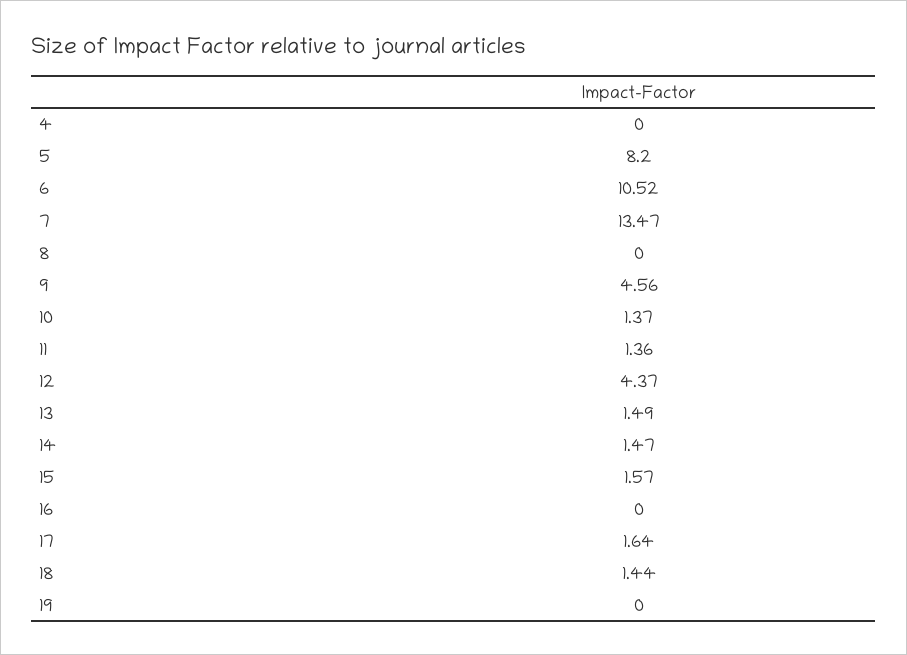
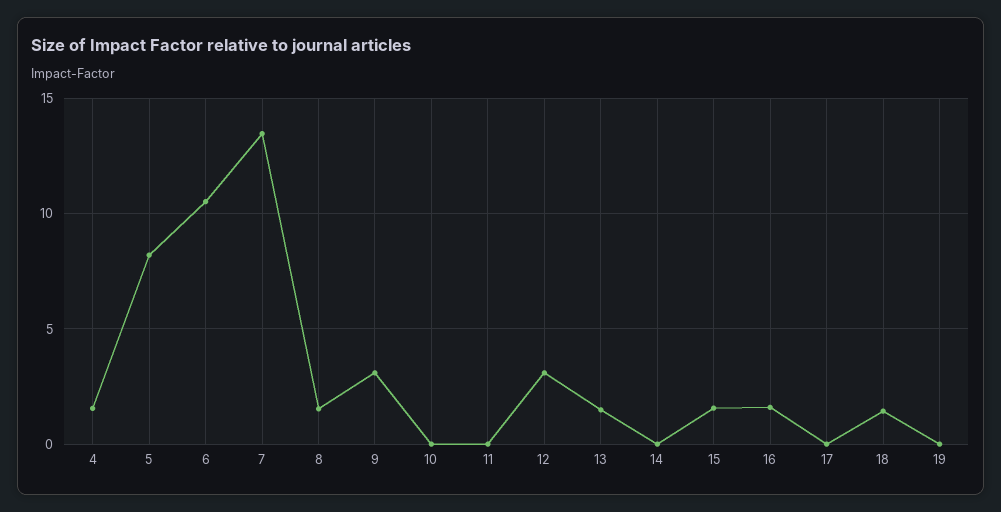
4: 0 -> 1.5
8: 0 -> 1.5
9: 4.56 -> 3
10: 1.37 -> 0
11: 1.36 -> 0
12: 4.37 -> 3
14: 1.47 -> 0
16: 0 -> 1.5
17: 1.64 -> 0

